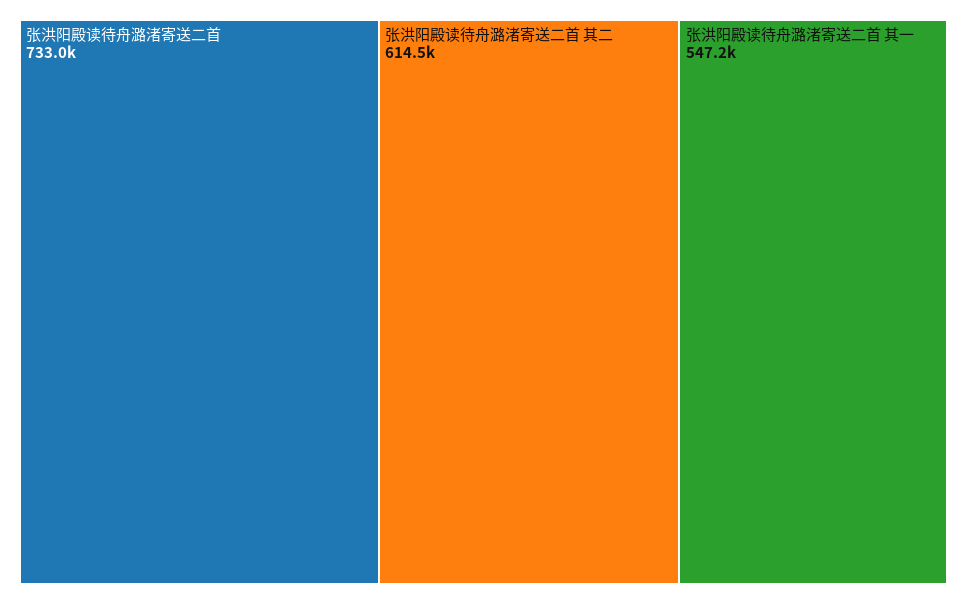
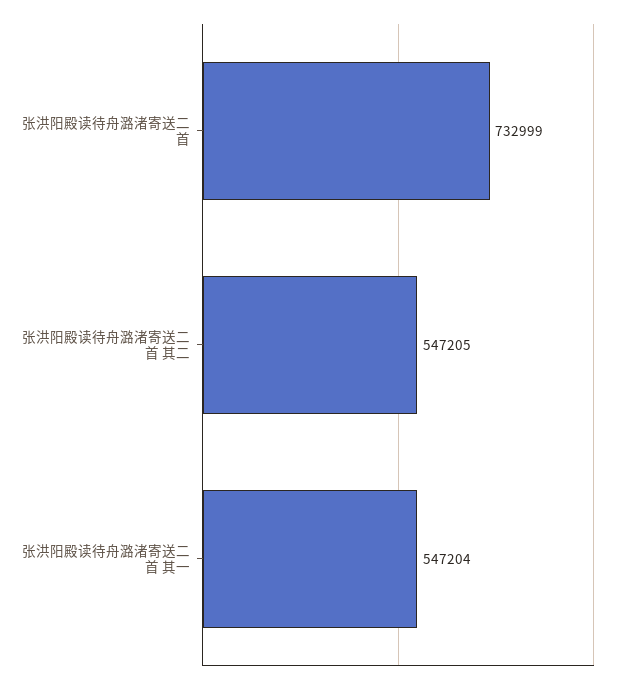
张洪阳殿读待舟潞渚寄送二首 其二: 614500 -> 547205

